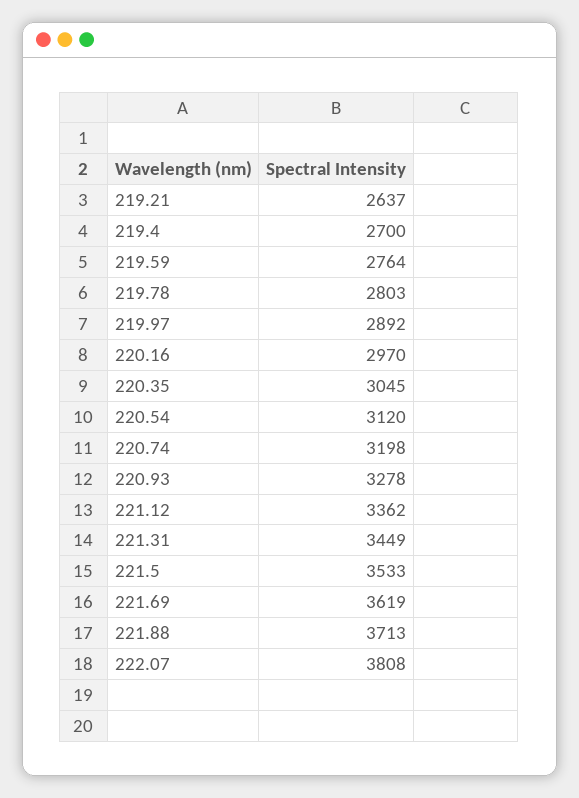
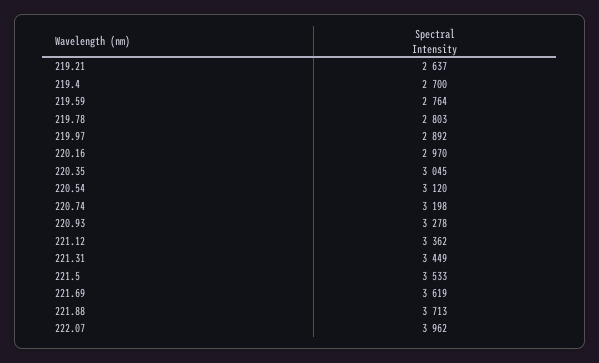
222.07: 3808 -> 3962

